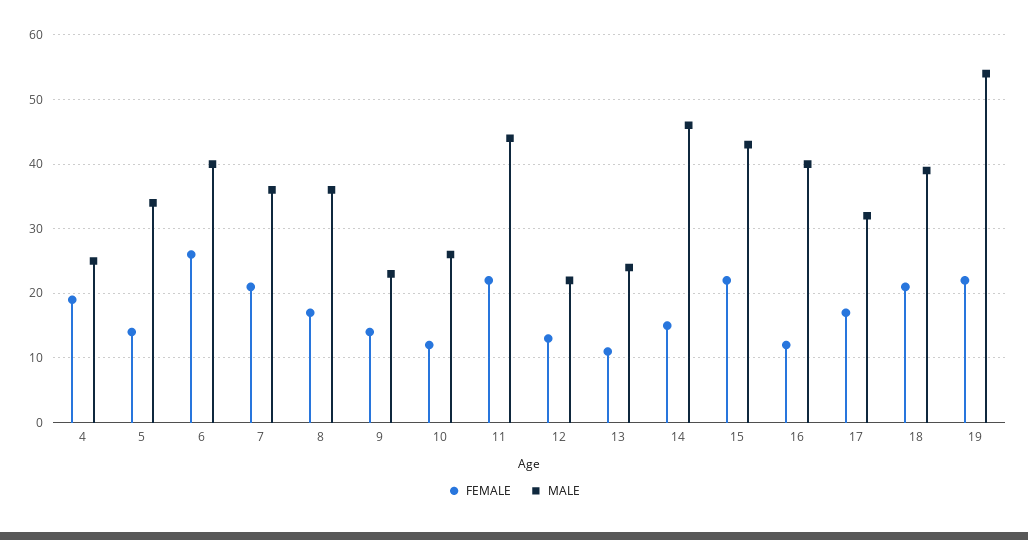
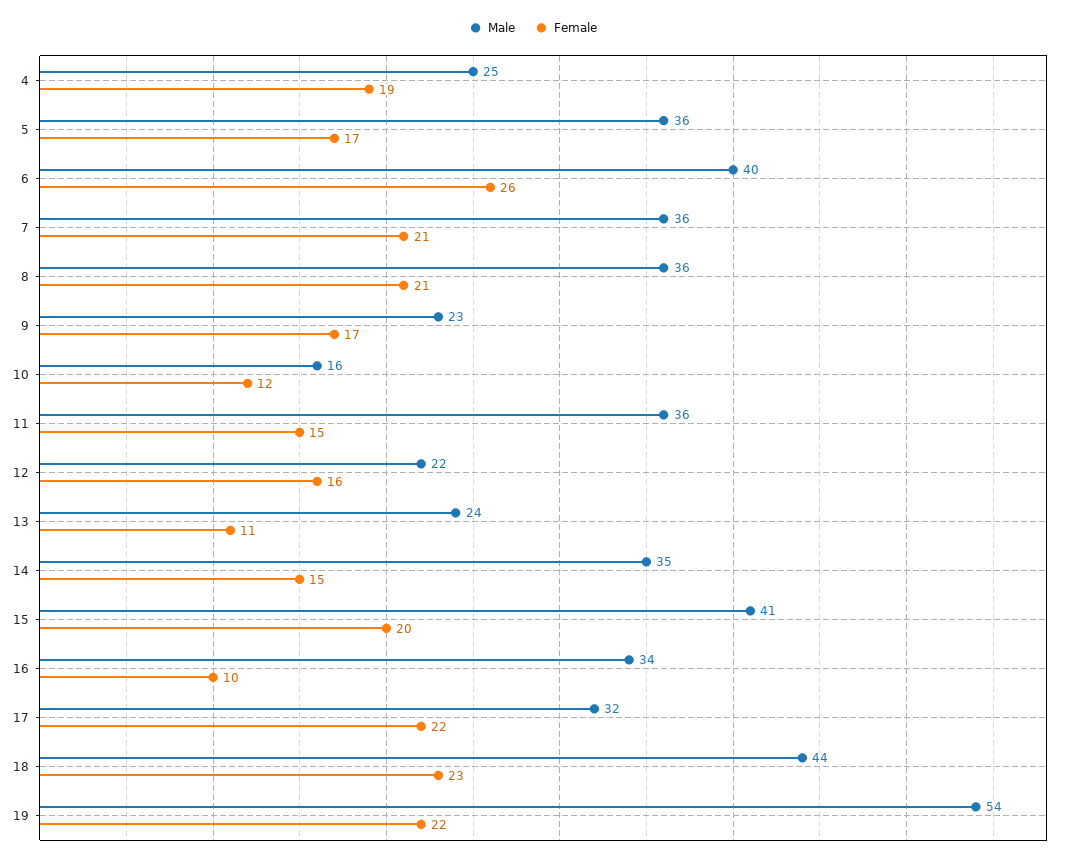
FEMALE, 5: 14 -> 17
MALE, 5: 34 -> 36
FEMALE, 8: 17 -> 21
FEMALE, 9: 14 -> 17
MALE, 10: 26 -> 16
FEMALE, 11: 22 -> 15
MALE, 11: 44 -> 36
FEMALE, 12: 13 -> 16
MALE, 14: 46 -> 35
FEMALE, 15: 22 -> 20
MALE, 15: 43 -> 41
FEMALE, 16: 12 -> 10
MALE, 16: 40 -> 34
FEMALE, 17: 17 -> 22
FEMALE, 18: 21 -> 23
MALE, 18: 39 -> 44

